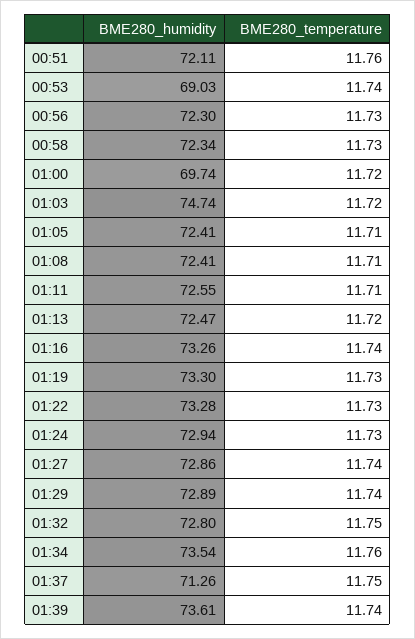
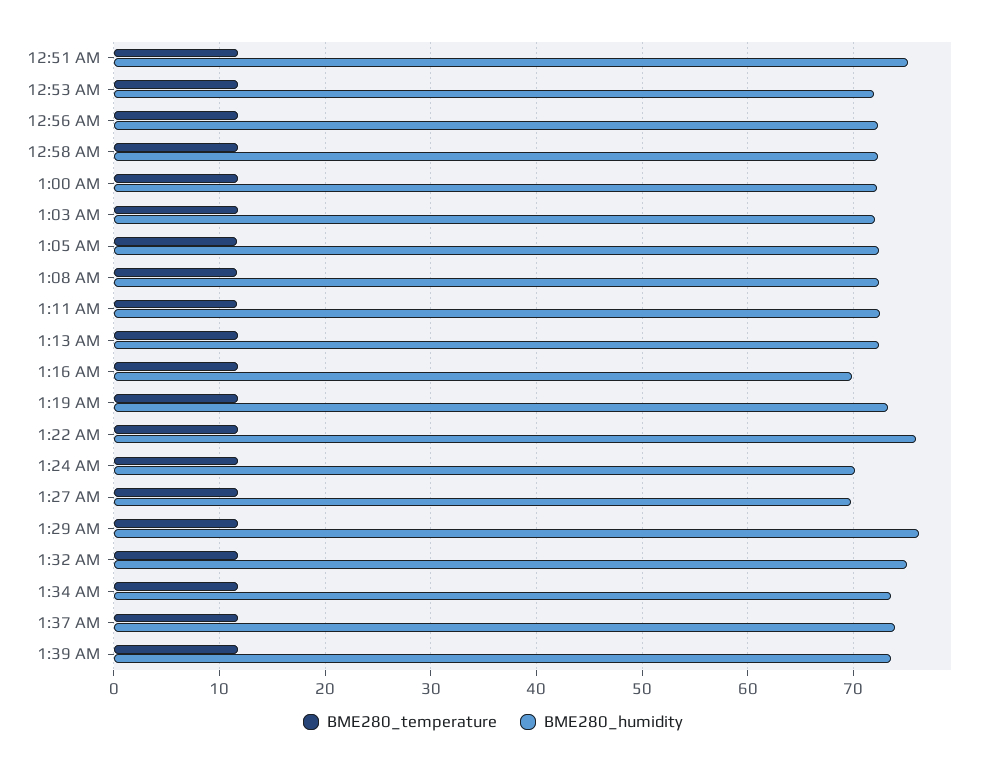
BME280_humidity, 00:51: 72.11 -> 75
BME280_humidity, 00:53: 69.03 -> 72
BME280_humidity, 01:00: 69.74 -> 72
BME280_humidity, 01:03: 74.74 -> 72
BME280_humidity, 01:16: 73.26 -> 70
BME280_humidity, 01:22: 73.28 -> 76
BME280_humidity, 01:24: 72.94 -> 70
BME280_humidity, 01:27: 72.86 -> 70
BME280_humidity, 01:29: 72.89 -> 76
BME280_humidity, 01:32: 72.8 -> 75
BME280_humidity, 01:37: 71.26 -> 74

